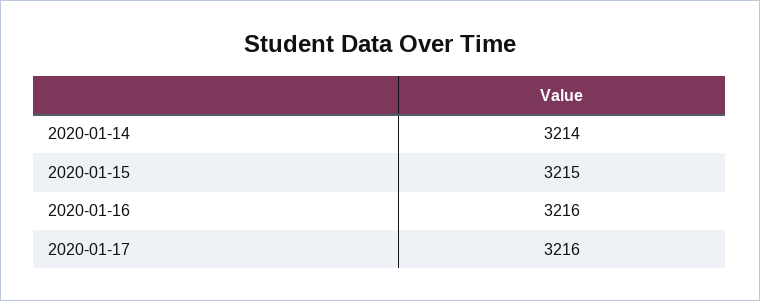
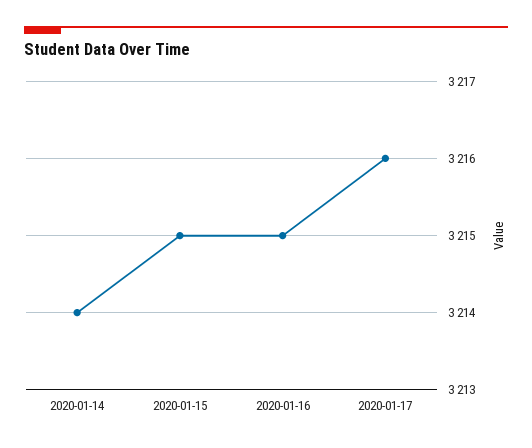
2020-01-16: 3216 -> 3215

